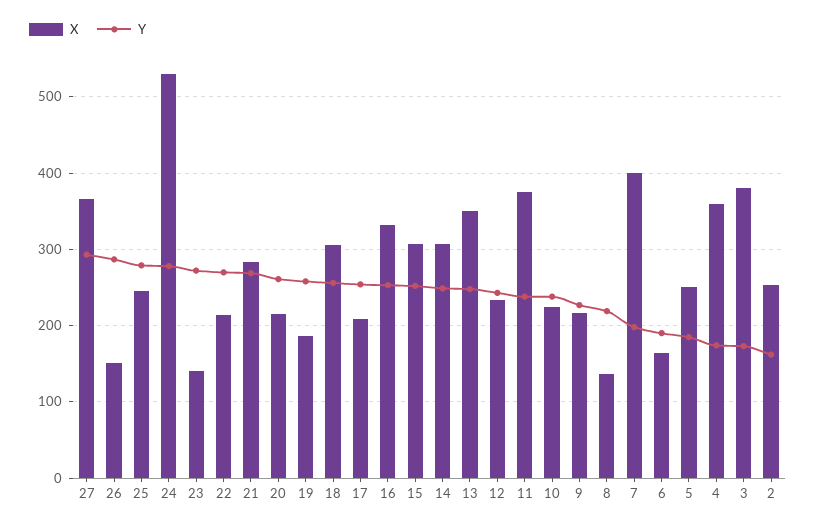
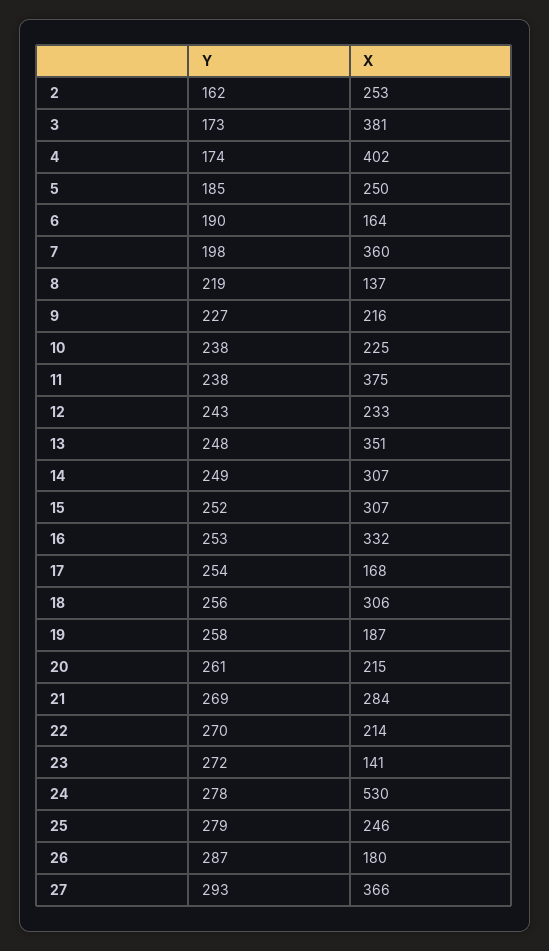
X, 26: 150 -> 180
X, 17: 210 -> 168
X, 7: 400 -> 360
X, 4: 360 -> 402

